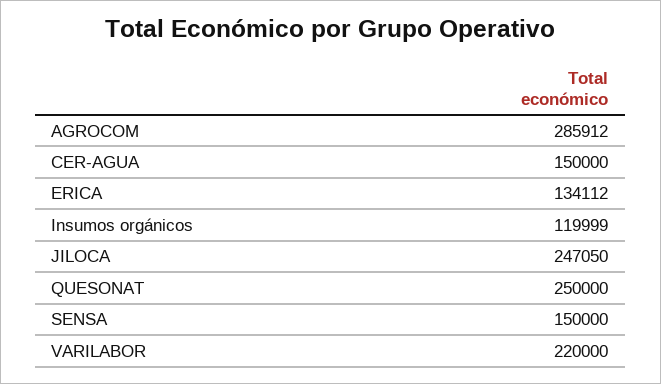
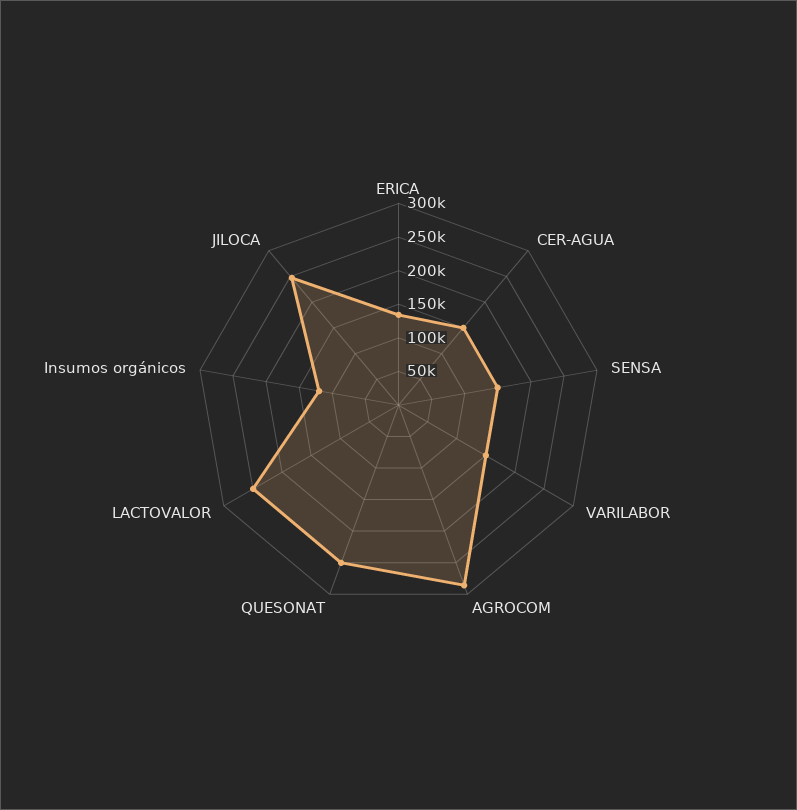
VARILABOR: 220000 -> 150000
LACTOVALOR: none -> 250000

